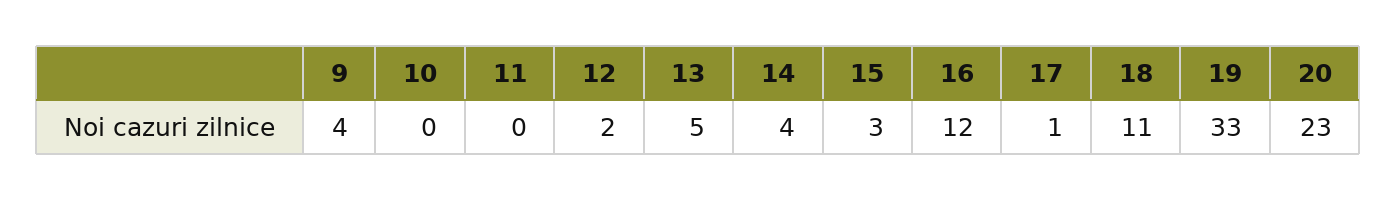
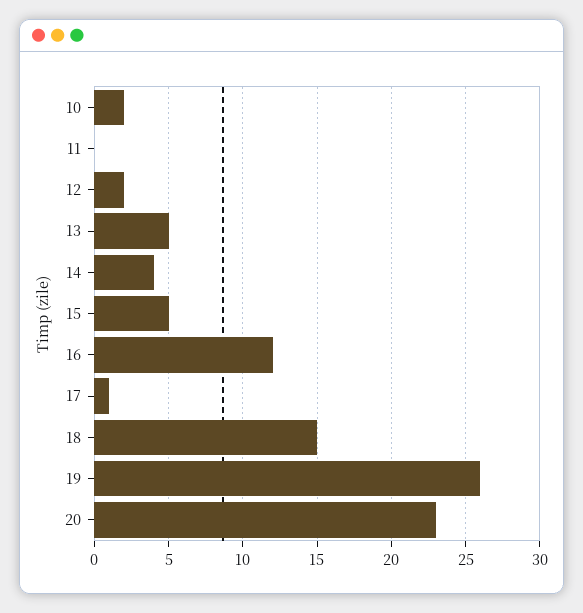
9: 4 -> none
10: 0 -> 2
15: 3 -> 5
18: 11 -> 15
19: 33 -> 26

